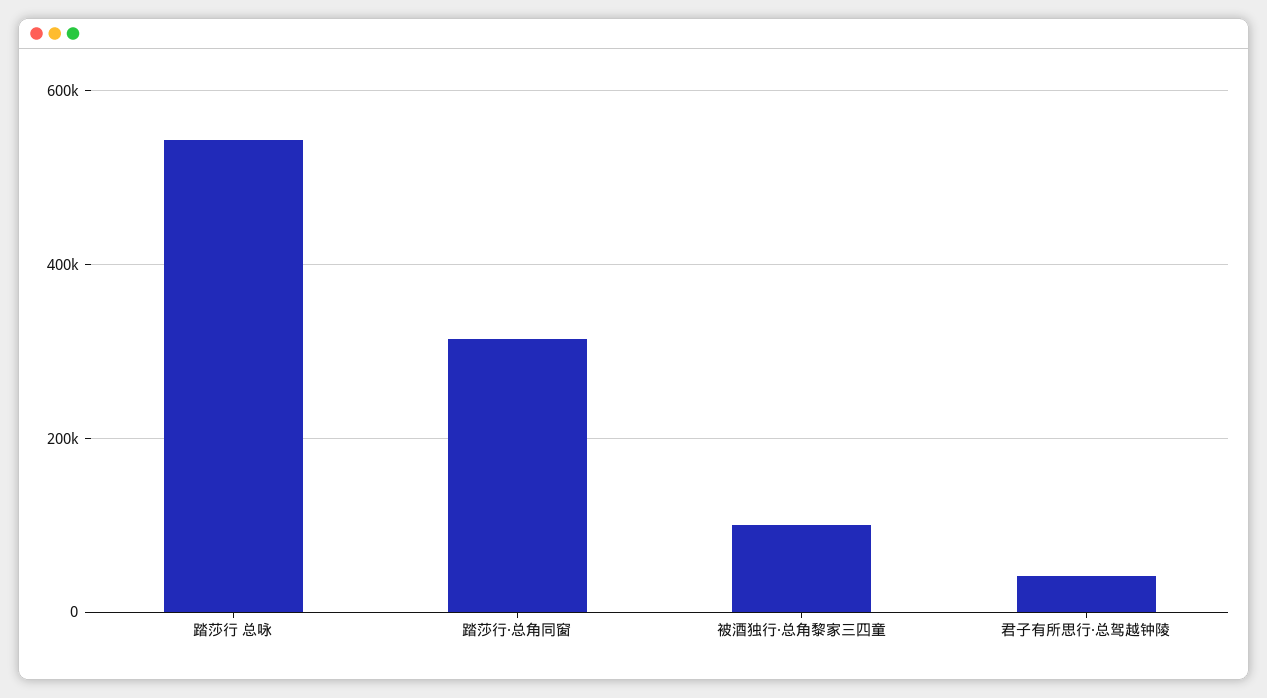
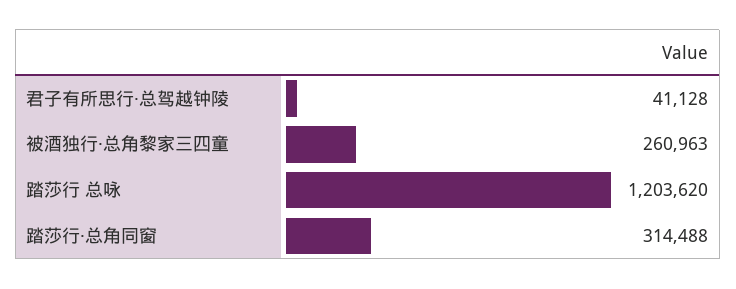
踏莎行 总咏: 540000 -> 1203620
被酒独行·总角黎家三四童: 100000 -> 260963

